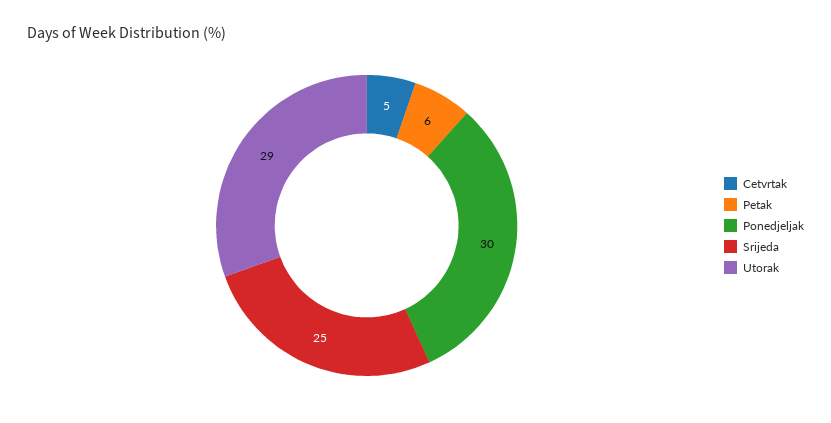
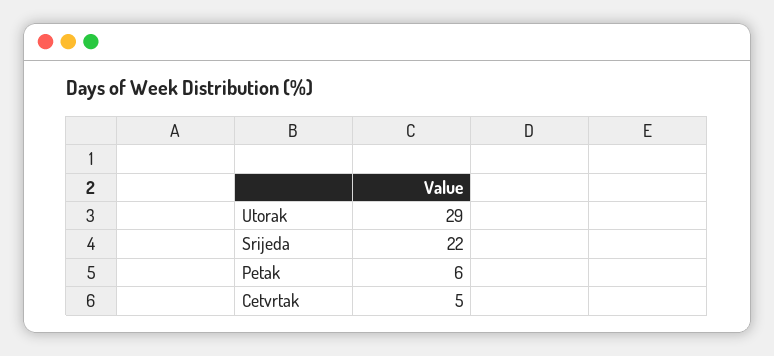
Ponedjeljak: 30 -> none
Srijeda: 25 -> 22

